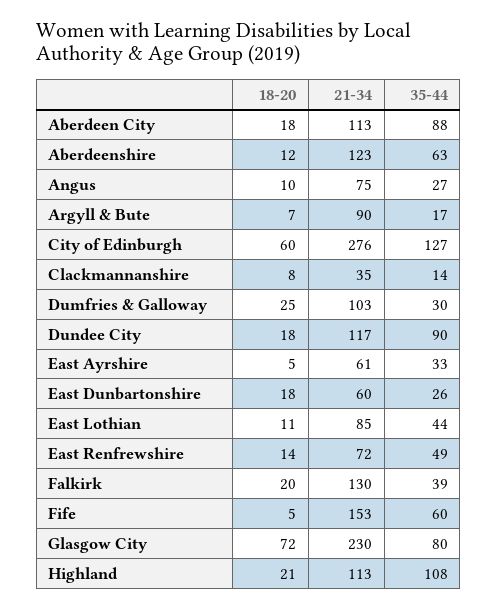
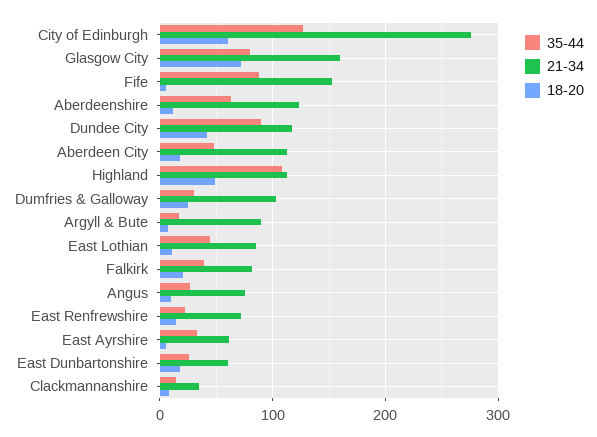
35-44, Aberdeen City: 88 -> 50
18-20, Dundee City: 18 -> 40
35-44, East Renfrewshire: 49 -> 20
21-34, Falkirk: 130 -> 80
35-44, Fife: 60 -> 90
21-34, Glasgow City: 230 -> 160
18-20, Highland: 21 -> 50

